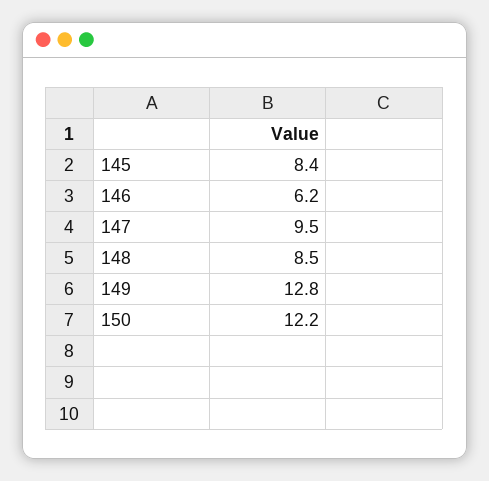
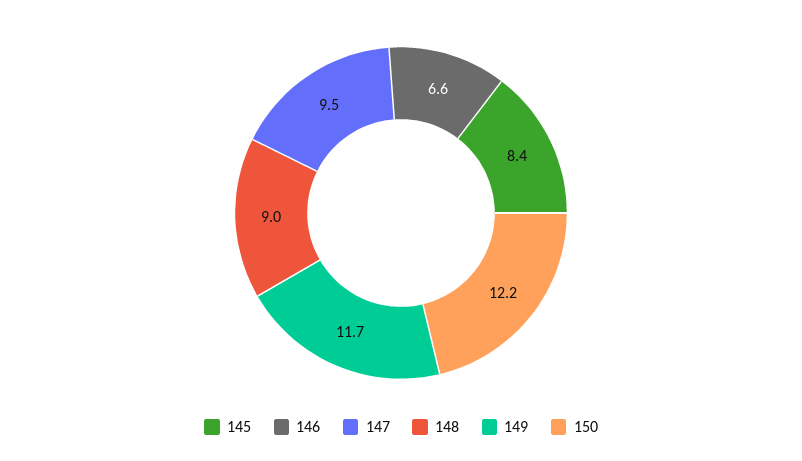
146: 6.2 -> 6.6
148: 8.5 -> 9
149: 12.8 -> 11.7

